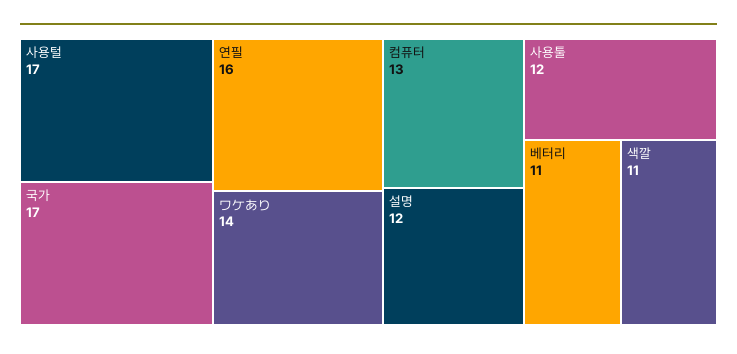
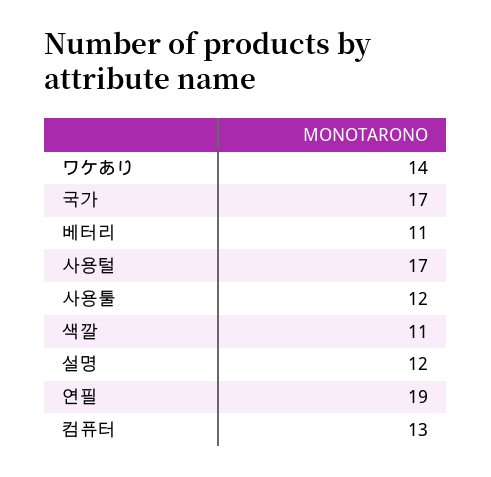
연필: 16 -> 19

